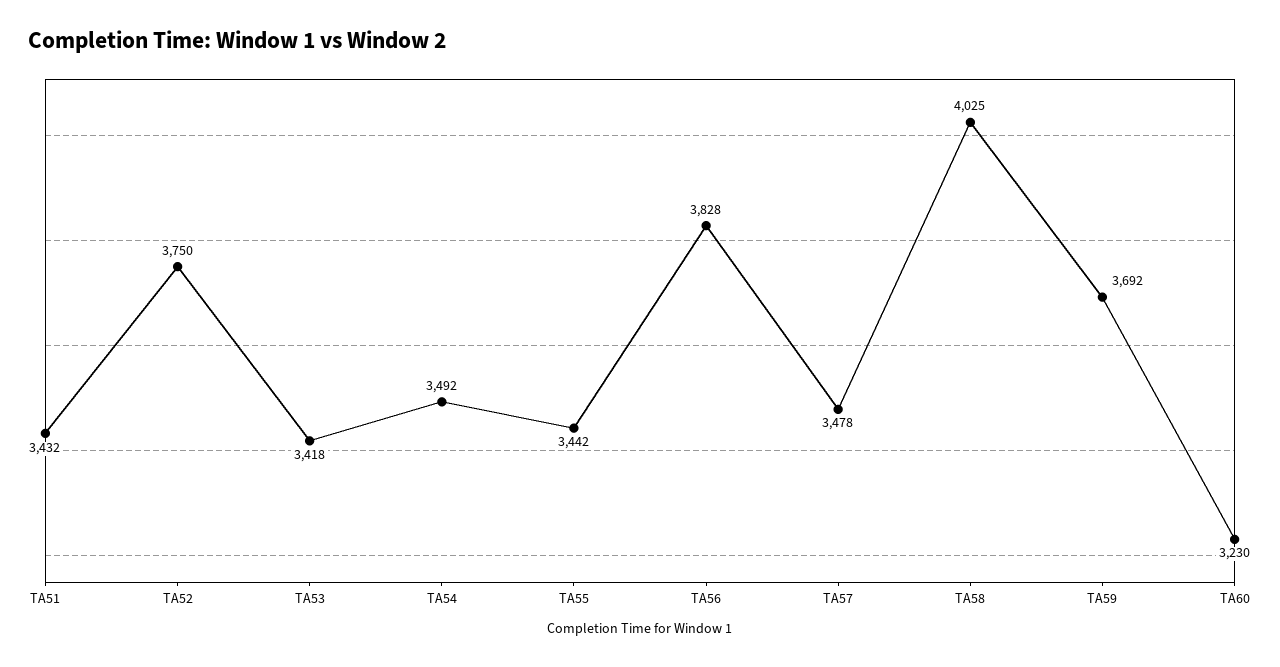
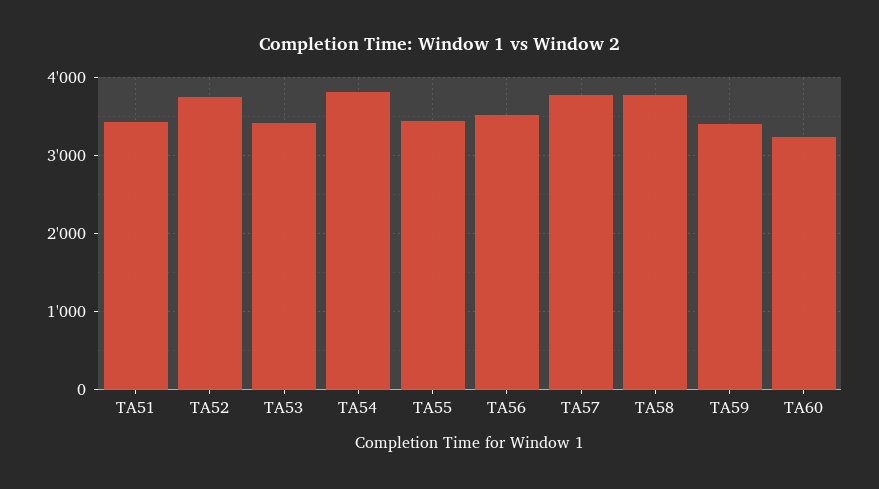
TA54: 3492 -> 3800
TA56: 3828 -> 3500
TA57: 3478 -> 3800
TA58: 4025 -> 3800
TA59: 3692 -> 3400

